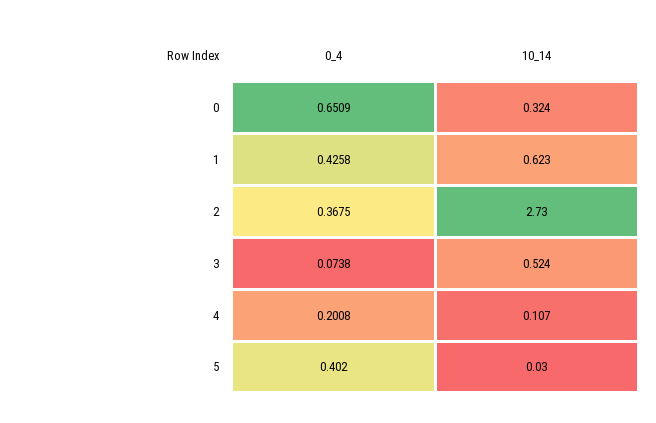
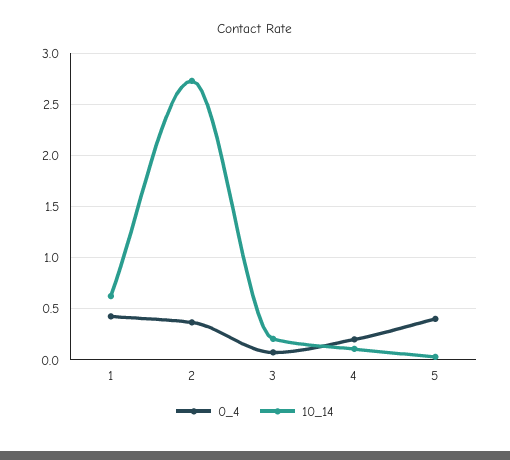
0_4, 0: 0.6509 -> none
10_14, 0: 0.324 -> none
10_14, 3: 0.524 -> 0.2

